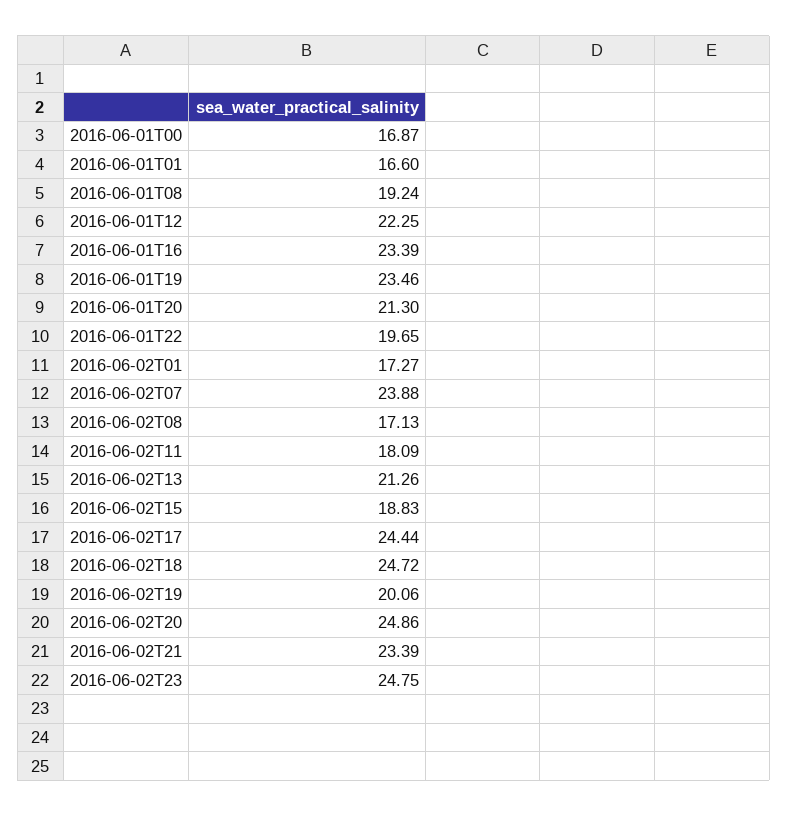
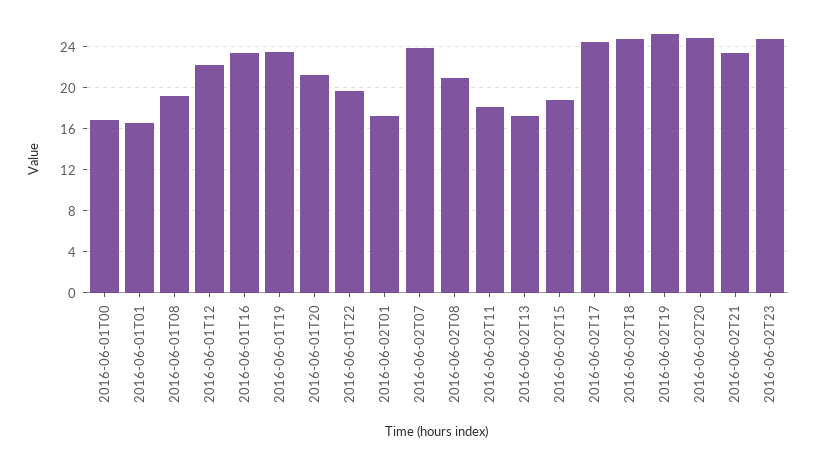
2016-06-02T08: 17.13 -> 21
2016-06-02T13: 21.26 -> 17
2016-06-02T19: 20.06 -> 25

